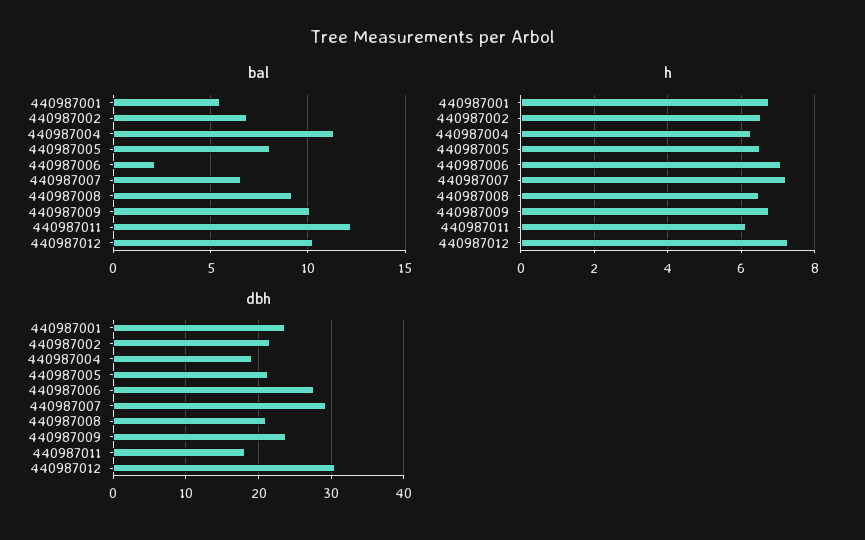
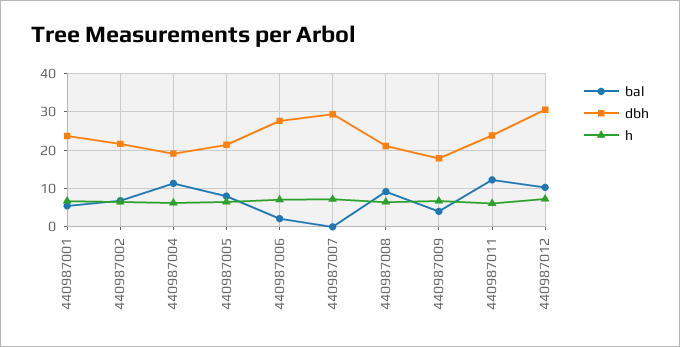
bal, 440987007: 6.5 -> 0
bal, 440987009: 10 -> 4
dbh, 440987009: 24 -> 18
dbh, 440987011: 18 -> 24

